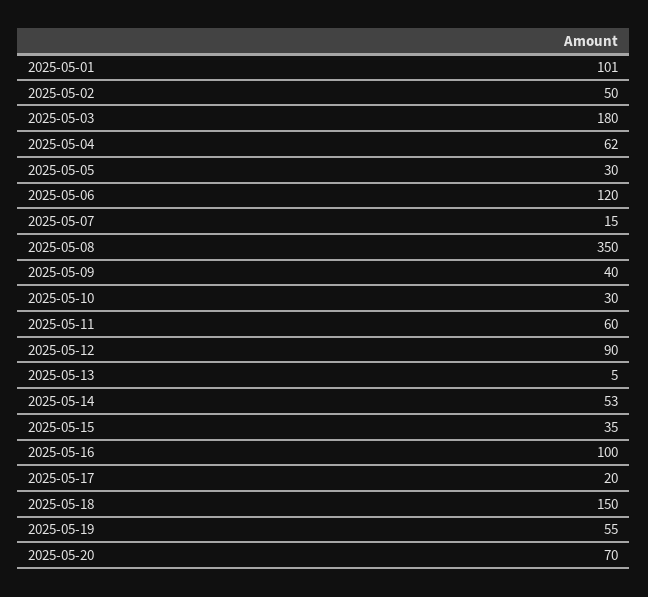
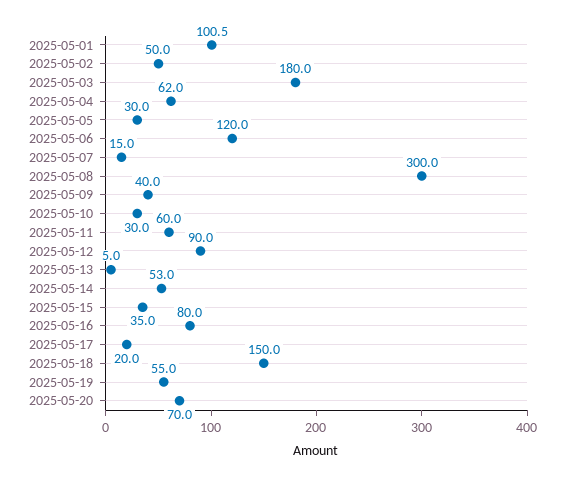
2025-05-08: 350 -> 300
2025-05-16: 100 -> 80

